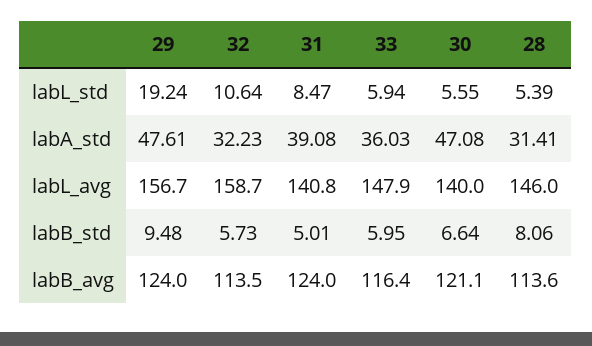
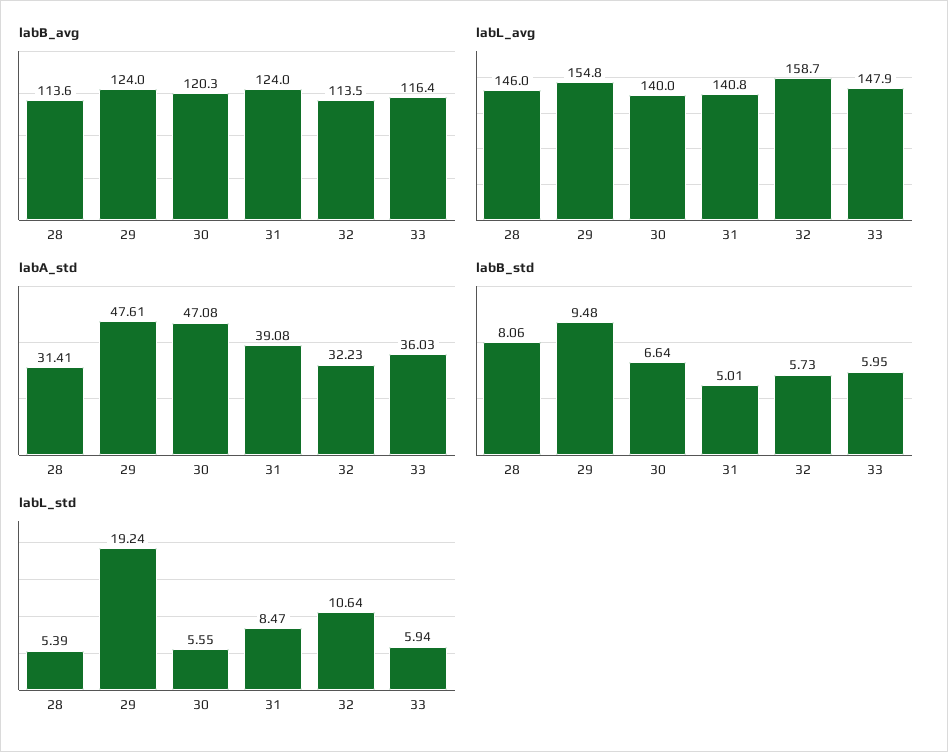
labL_avg, 29: 156.7 -> 154.8
labB_avg, 30: 121.1 -> 120.3

